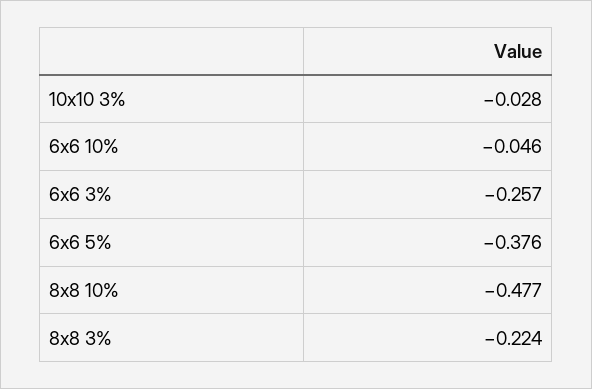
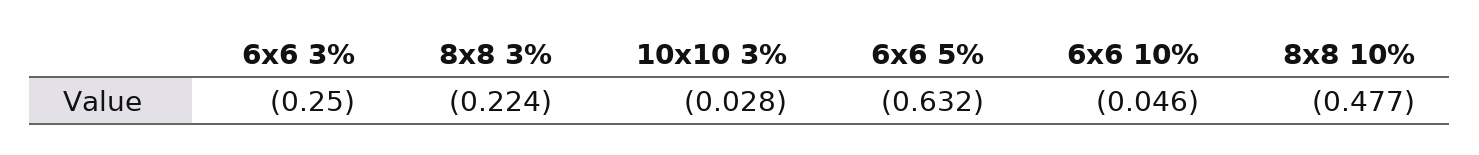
6x6 3%: -0.257 -> -0.25
6x6 5%: -0.376 -> -0.632

